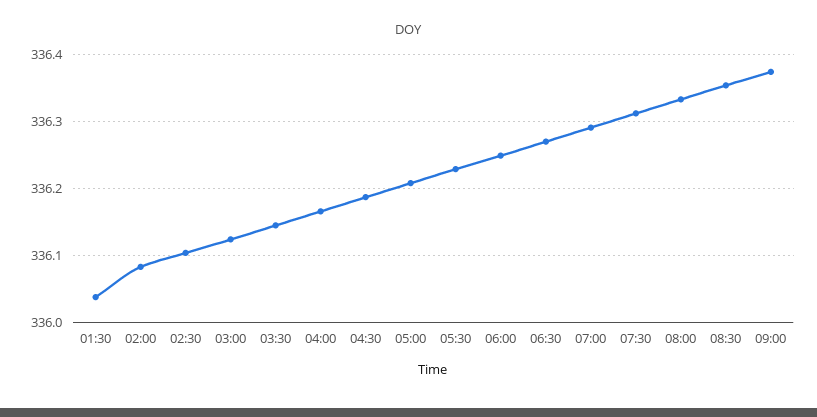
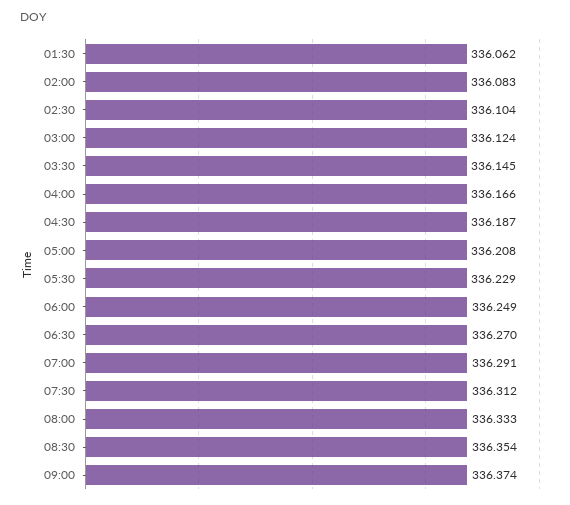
01:30: 336.04 -> 336.062

